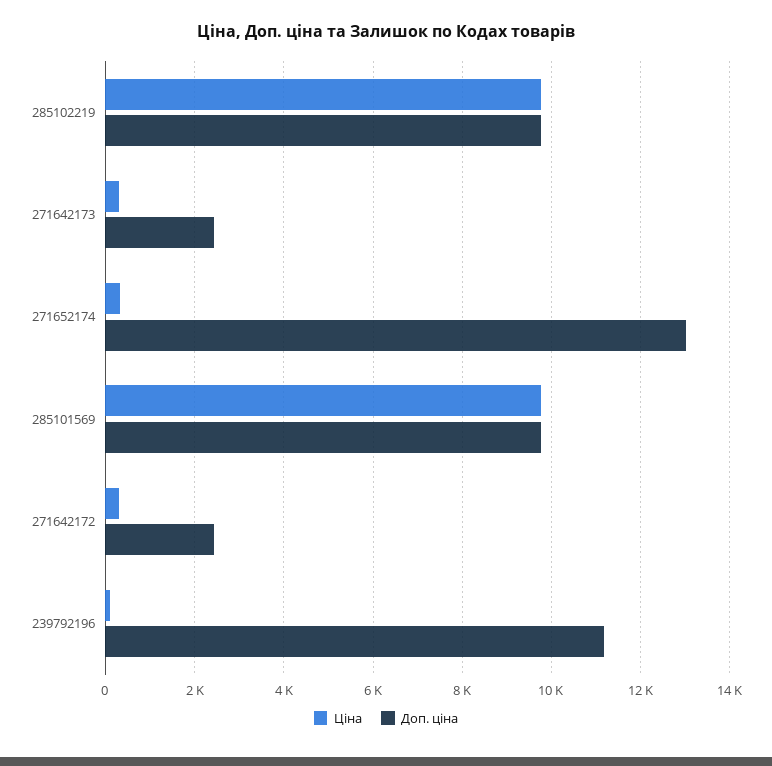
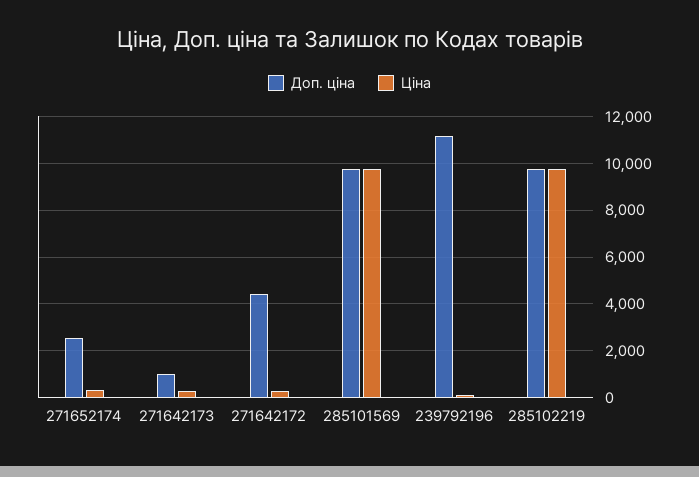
Доп. ціна, 271642173: 2400 -> 1000
Доп. ціна, 271652174: 13000 -> 2500
Доп. ціна, 271642172: 2400 -> 4500

